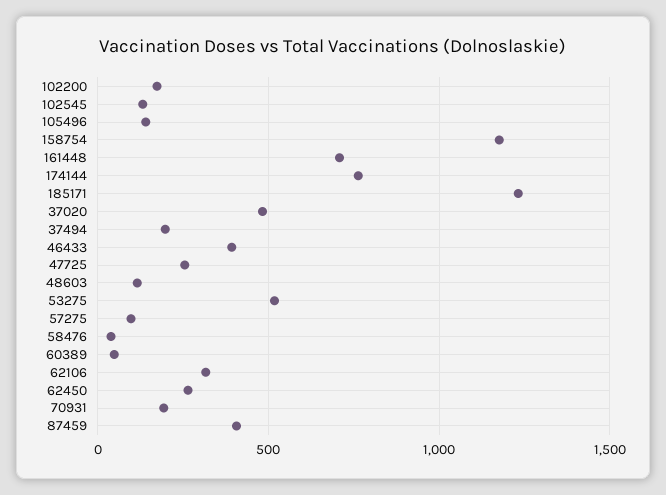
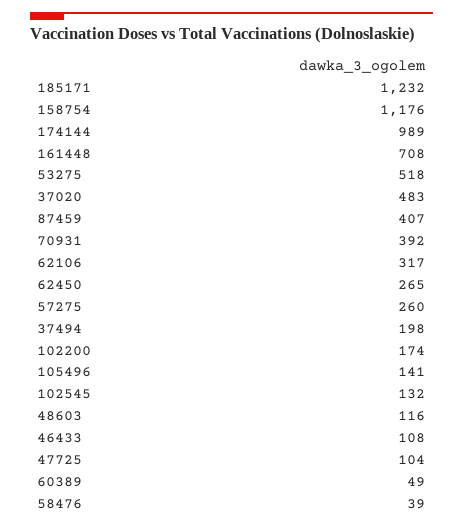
174144: 750 -> 989
46433: 400 -> 108
47725: 250 -> 104
57275: 100 -> 260
70931: 200 -> 392

